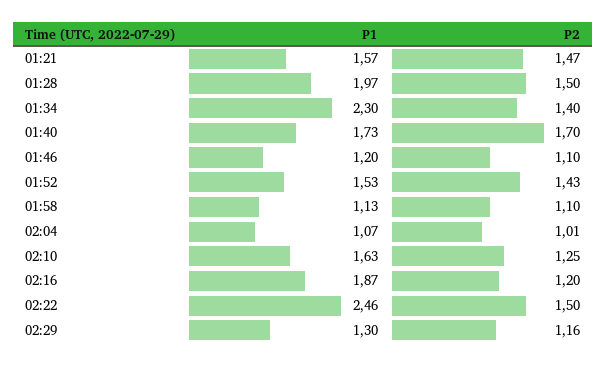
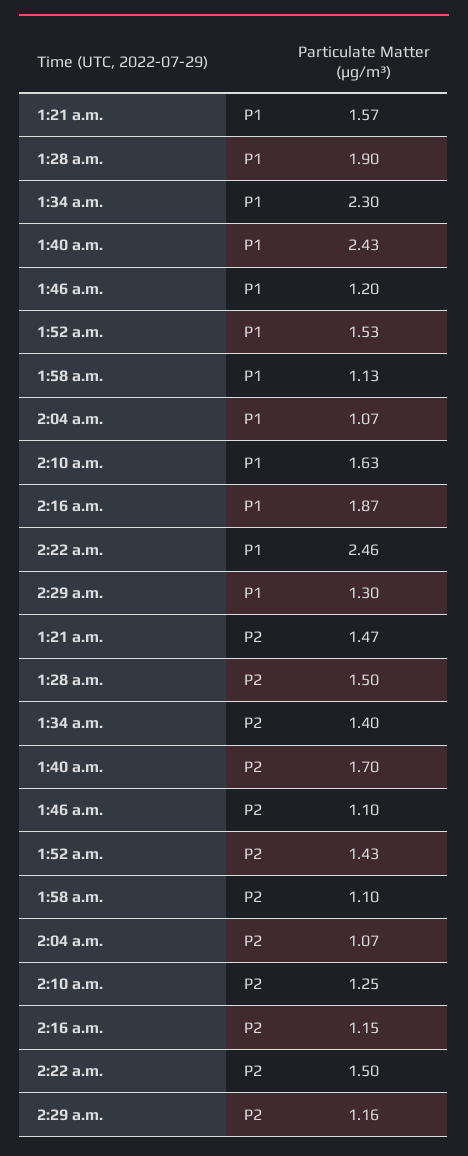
P1, 01:28: 1.97 -> 1.9
P1, 01:40: 1.73 -> 2.43
P2, 02:04: 1.01 -> 1.07
P2, 02:16: 1.2 -> 1.15

